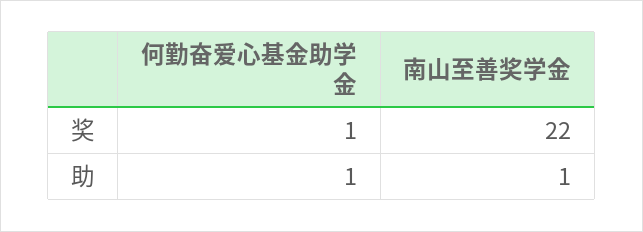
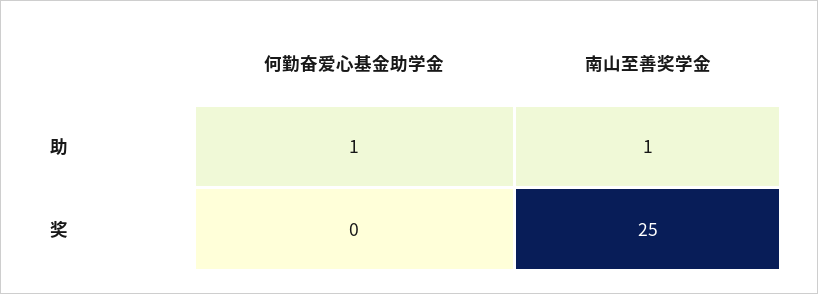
何勤奋爱心基金助学金, 奖: 1 -> 0
南山至善奖学金, 奖: 22 -> 25

